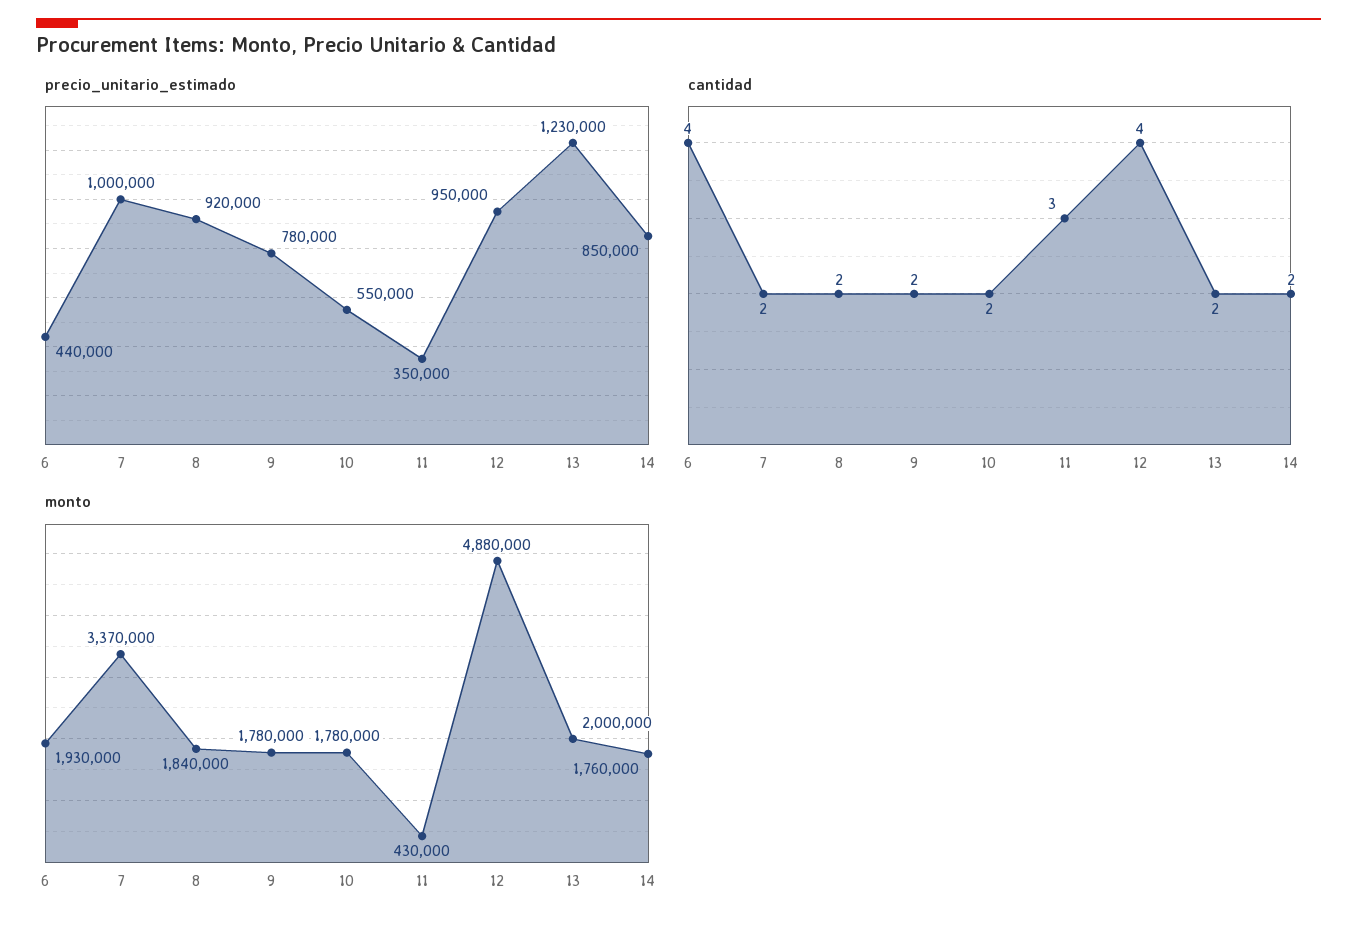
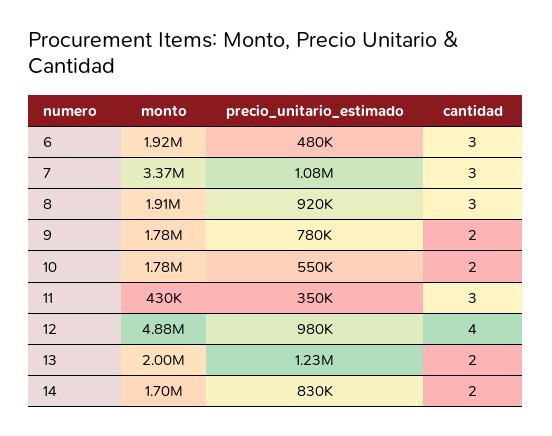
precio_unitario_estimado, 6: 440000 -> 480000
precio_unitario_estimado, 7: 1000000 -> 1080000
precio_unitario_estimado, 12: 950000 -> 980000
precio_unitario_estimado, 14: 850000 -> 830000
cantidad, 6: 4 -> 3
cantidad, 7: 2 -> 3
cantidad, 8: 2 -> 3
monto, 6: 1930000 -> 1920000
monto, 8: 1840000 -> 1910000
monto, 14: 1760000 -> 1700000

